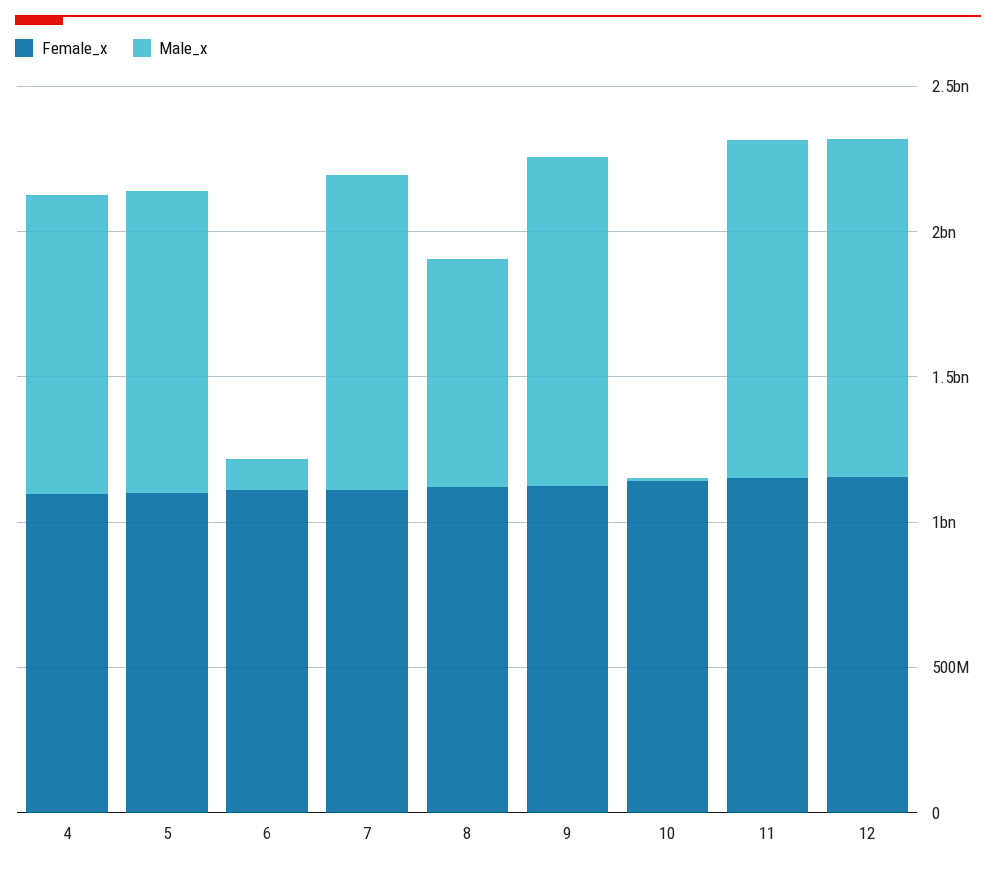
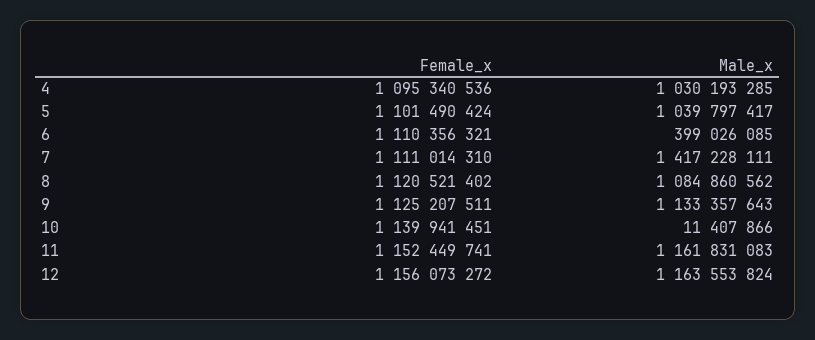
Male_x, 6: 100000000 -> 399026085
Male_x, 7: 1100000000 -> 1417228111
Male_x, 8: 800000000 -> 1084860562

